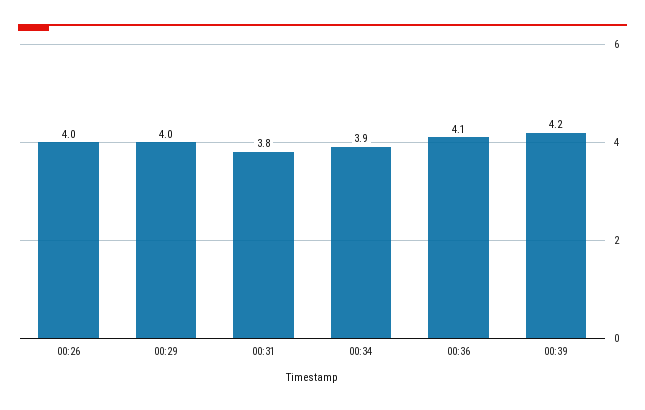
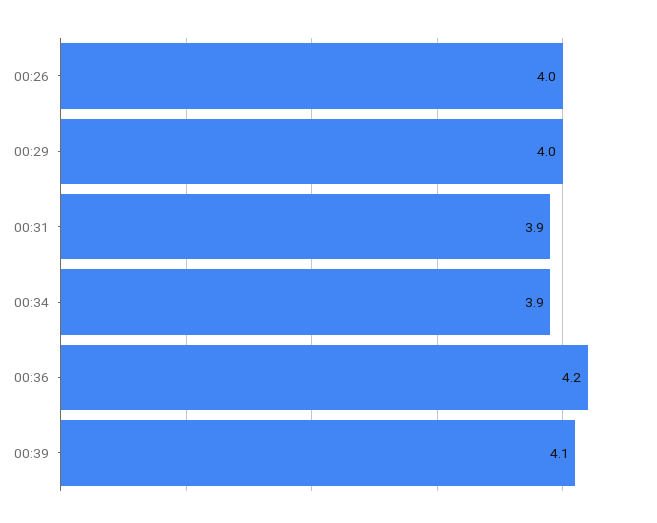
00:31: 3.8 -> 3.9
00:36: 4.1 -> 4.2
00:39: 4.2 -> 4.1

